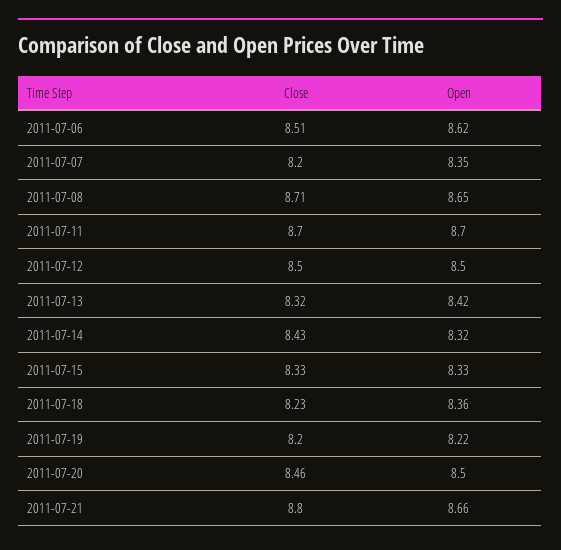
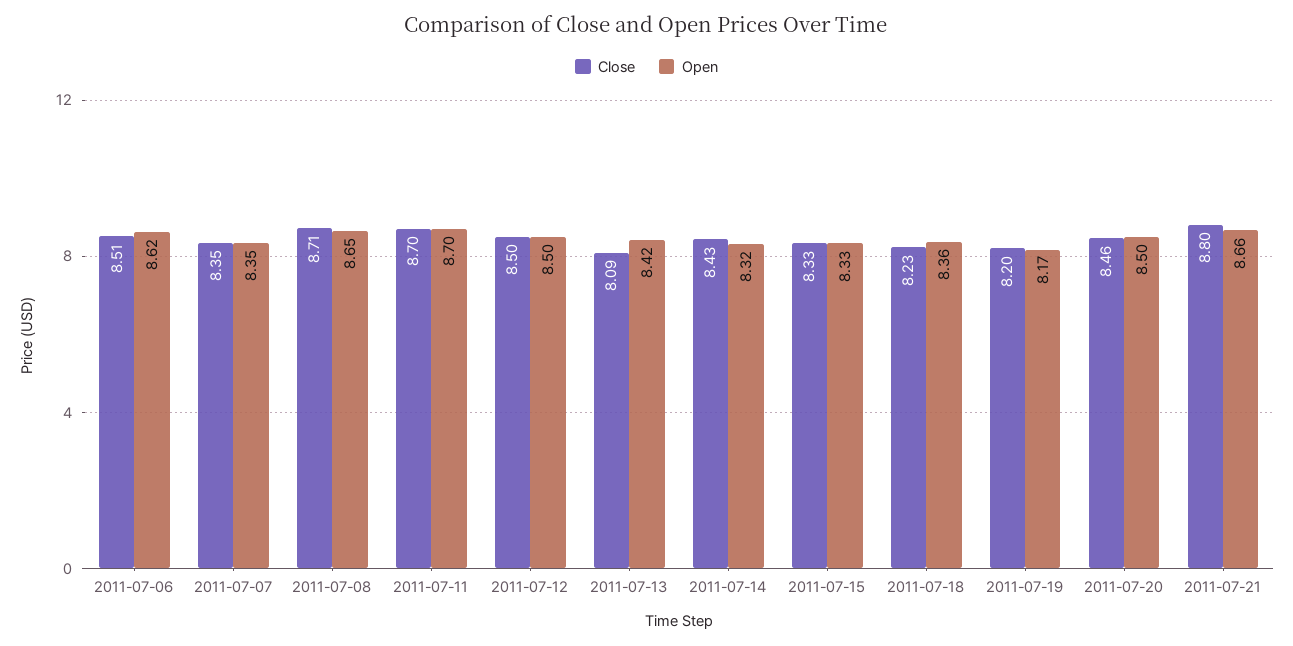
Close, 2011-07-07: 8.2 -> 8.35
Close, 2011-07-13: 8.32 -> 8.09
Open, 2011-07-19: 8.22 -> 8.17

